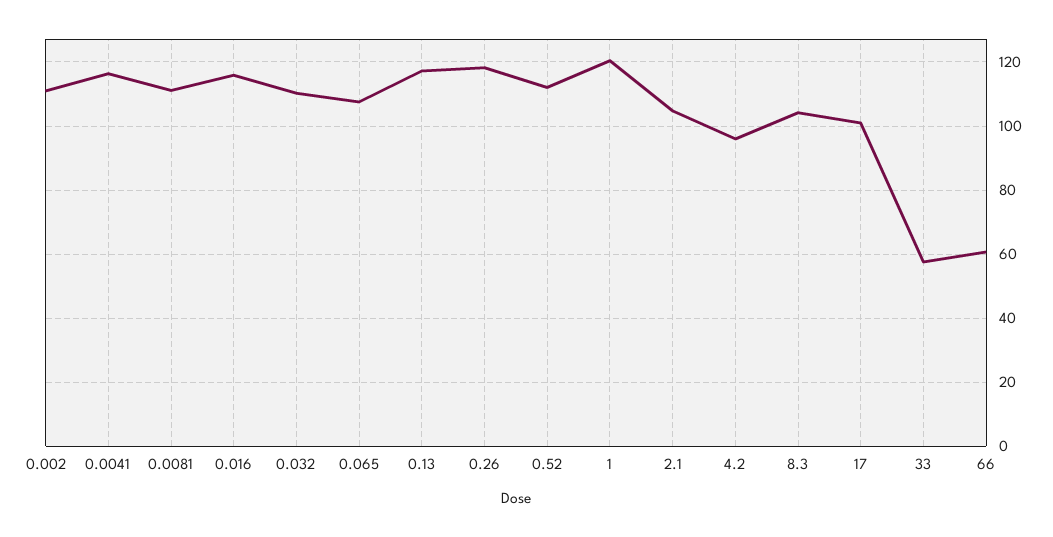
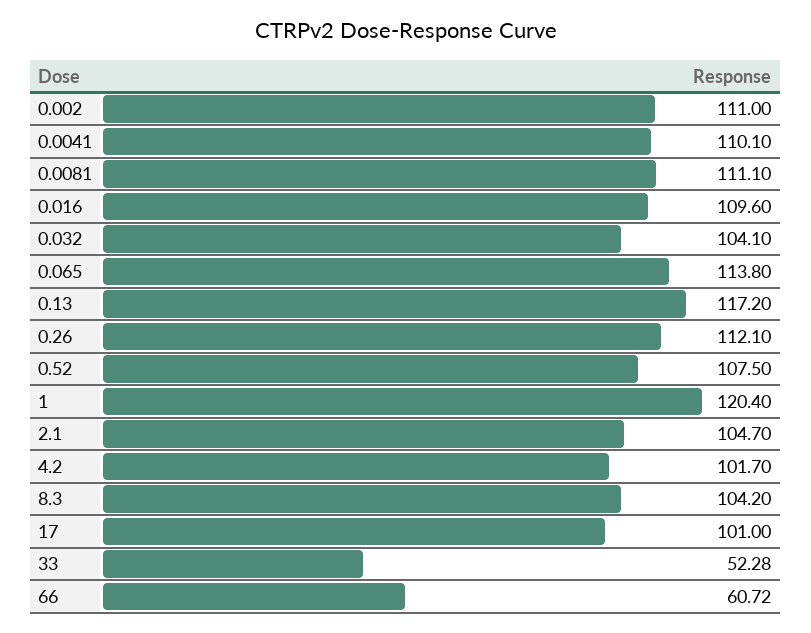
0.0041: 116 -> 110.1
0.016: 116 -> 109.6
0.032: 110 -> 104.1
0.065: 108 -> 113.8
0.26: 118 -> 112.1
0.52: 112 -> 107.5
4.2: 96 -> 101.7
33: 58 -> 52.28

